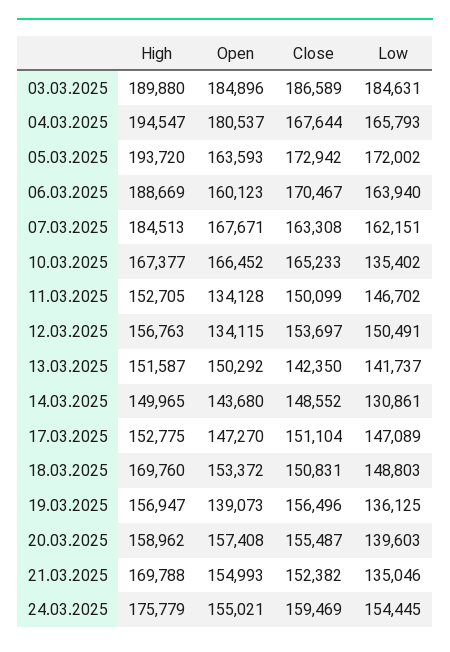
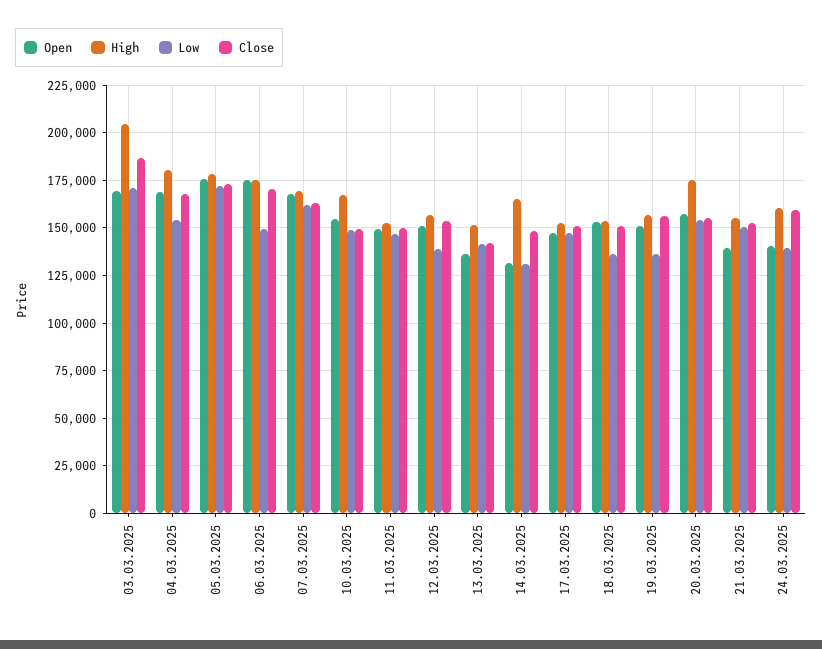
High, 03.03.2025: 189880 -> 205000
Open, 03.03.2025: 184896 -> 170000
Low, 03.03.2025: 184631 -> 170000
High, 04.03.2025: 194547 -> 180000
Open, 04.03.2025: 180537 -> 170000
Low, 04.03.2025: 165793 -> 155000
High, 05.03.2025: 193720 -> 180000
Open, 05.03.2025: 163593 -> 175000
High, 06.03.2025: 188669 -> 175000
Open, 06.03.2025: 160123 -> 175000
Low, 06.03.2025: 163940 -> 150000
High, 07.03.2025: 184513 -> 170000
Open, 10.03.2025: 166452 -> 155000
Close, 10.03.2025: 165233 -> 150000
Low, 10.03.2025: 135402 -> 150000
Open, 11.03.2025: 134128 -> 150000
Open, 12.03.2025: 134115 -> 150000
Low, 12.03.2025: 150491 -> 140000
Open, 13.03.2025: 150292 -> 135000
High, 14.03.2025: 149965 -> 165000
Open, 14.03.2025: 143680 -> 130000
High, 18.03.2025: 169760 -> 155000
Low, 18.03.2025: 148803 -> 135000
Open, 19.03.2025: 139073 -> 150000
High, 20.03.2025: 158962 -> 175000
Low, 20.03.2025: 139603 -> 155000
High, 21.03.2025: 169788 -> 155000
Open, 21.03.2025: 154993 -> 140000
Low, 21.03.2025: 135046 -> 150000
High, 24.03.2025: 175779 -> 160000
Open, 24.03.2025: 155021 -> 140000
Low, 24.03.2025: 154445 -> 140000

